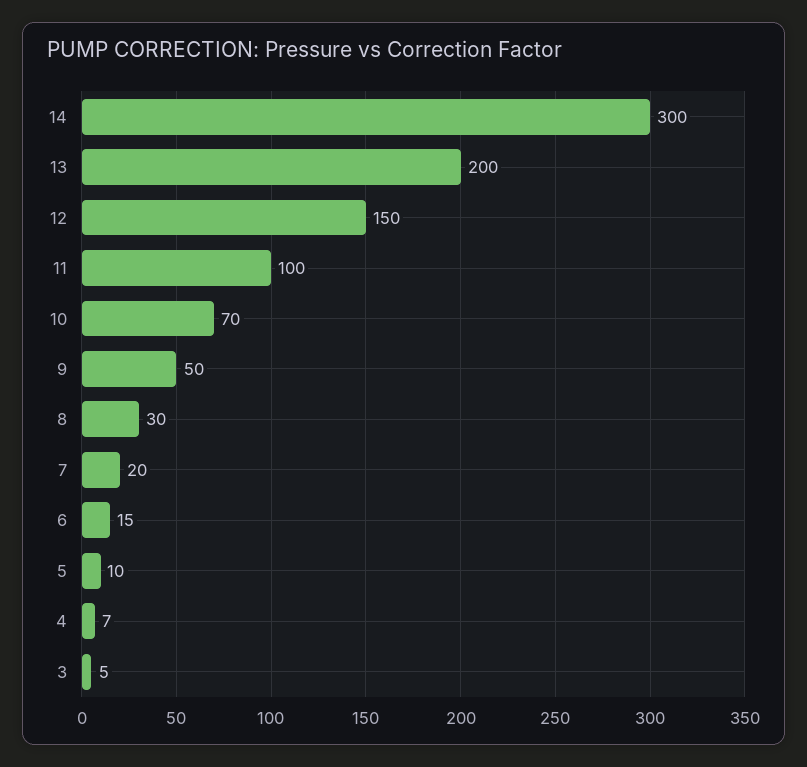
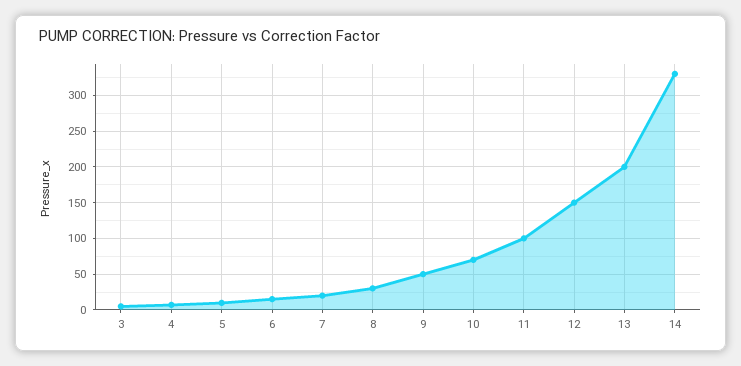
14: 300 -> 330

